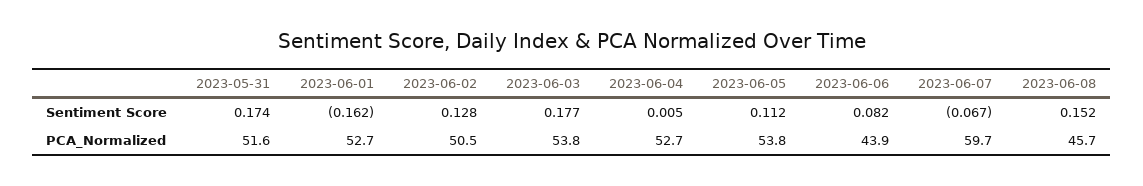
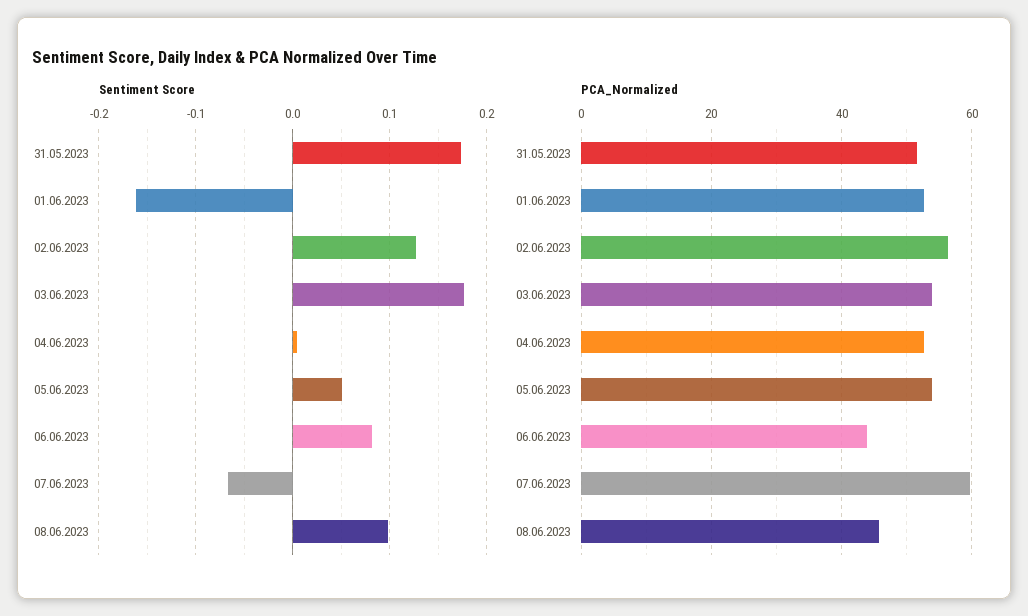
Sentiment Score, 2023-06-05: 0.112 -> 0.05
Sentiment Score, 2023-06-08: 0.152 -> 0.1
PCA_Normalized, 2023-06-02: 50.5 -> 56

